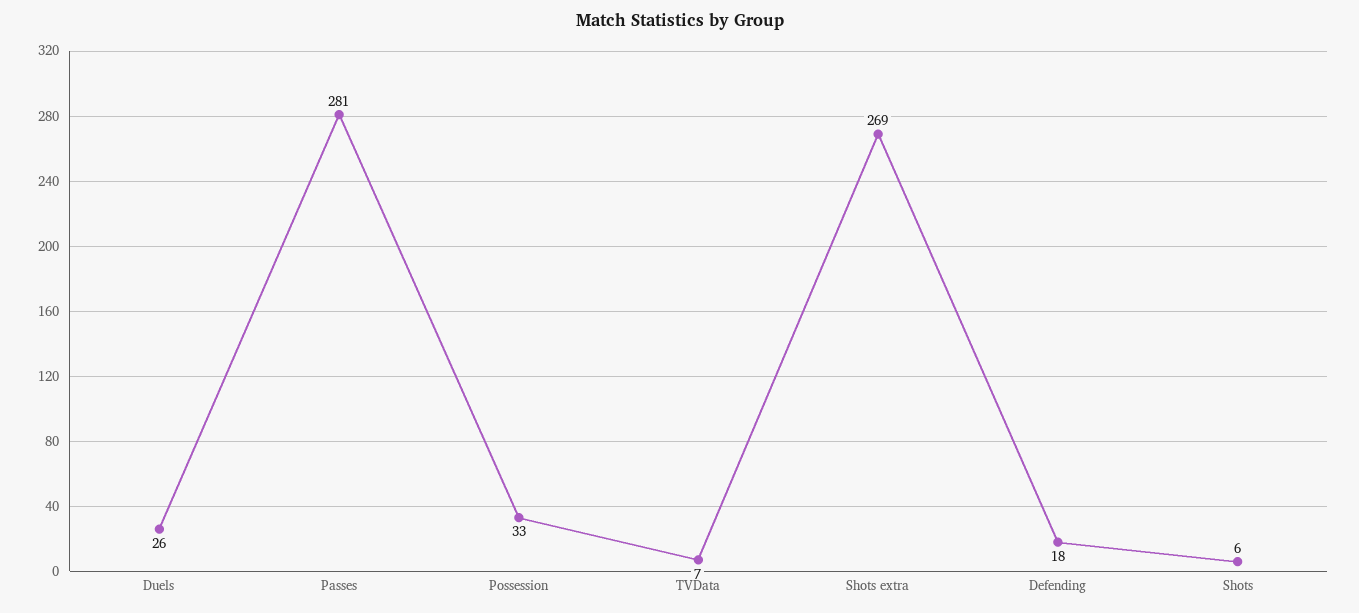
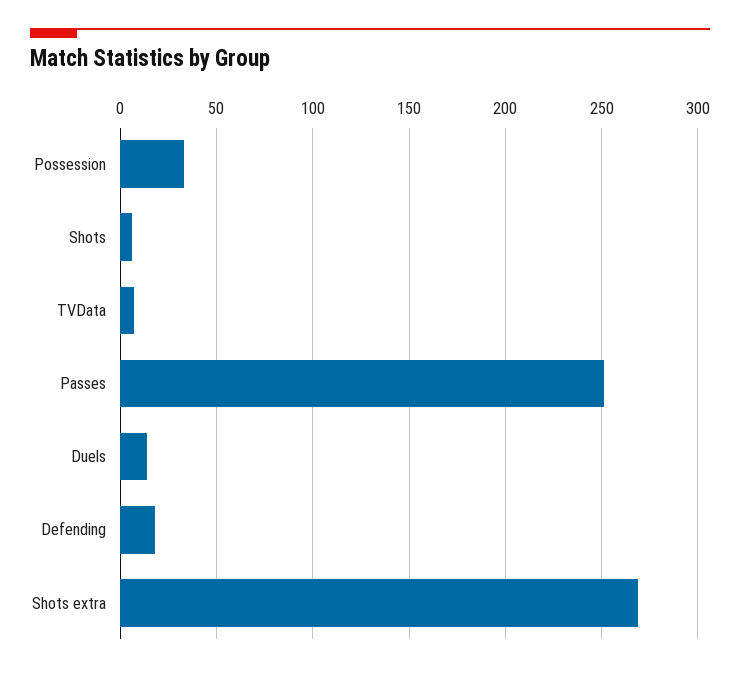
Duels: 26 -> 15
Passes: 281 -> 250

